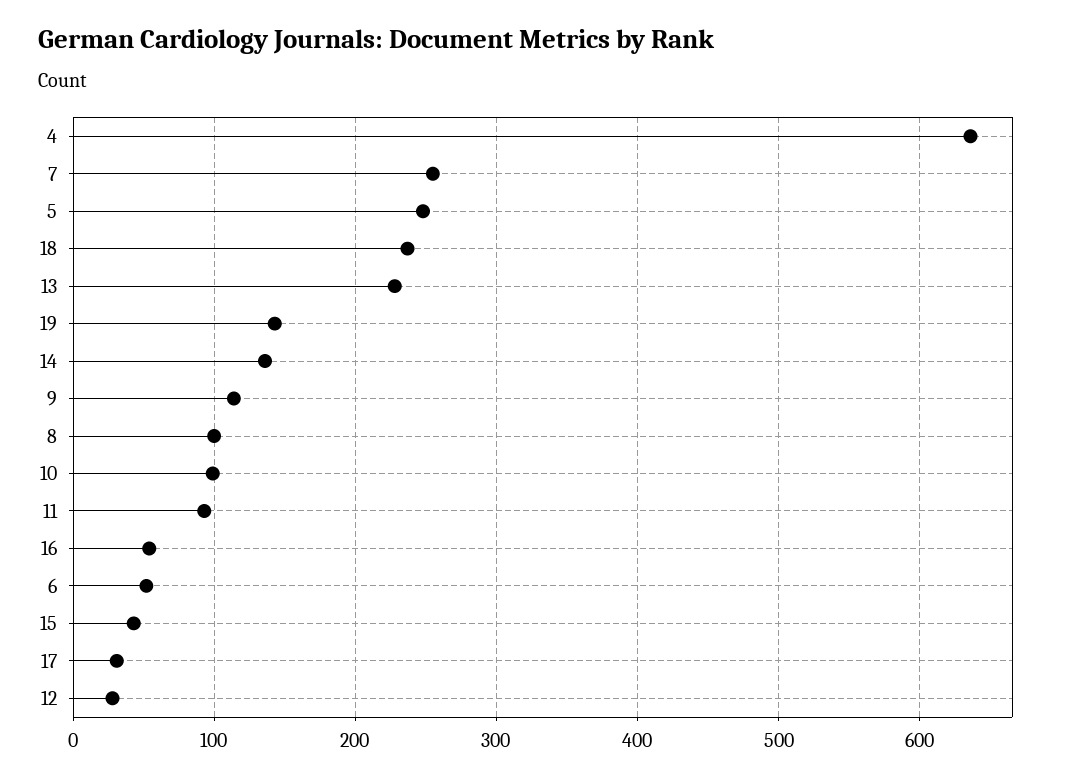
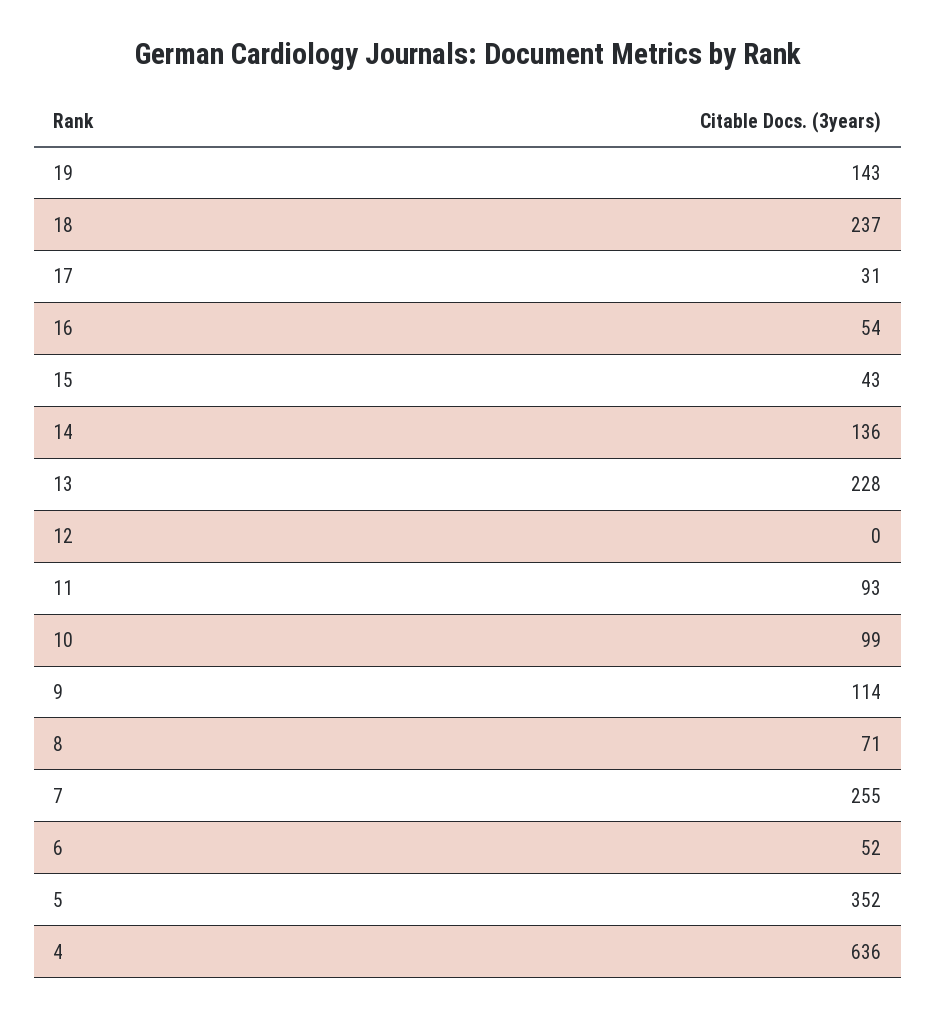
5: 250 -> 352
8: 100 -> 71
12: 30 -> 0

